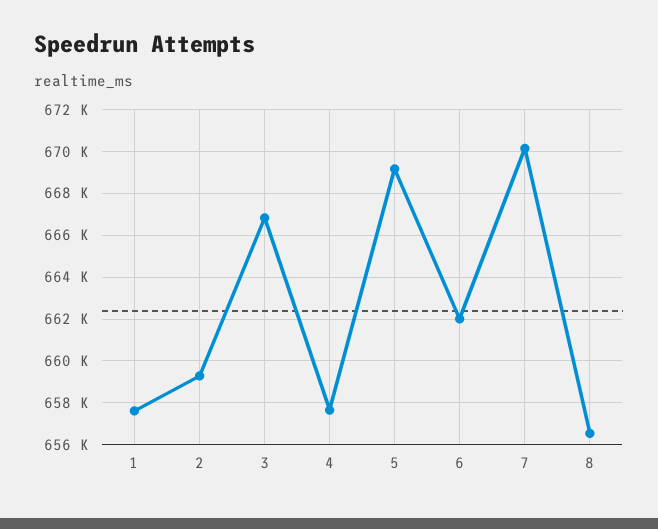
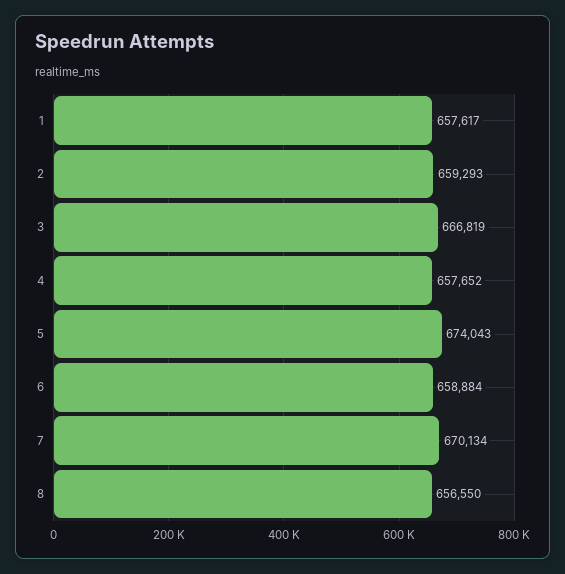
5: 669000 -> 674043
6: 662000 -> 658884

